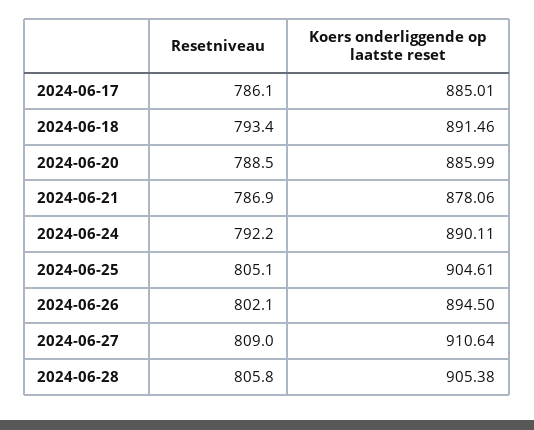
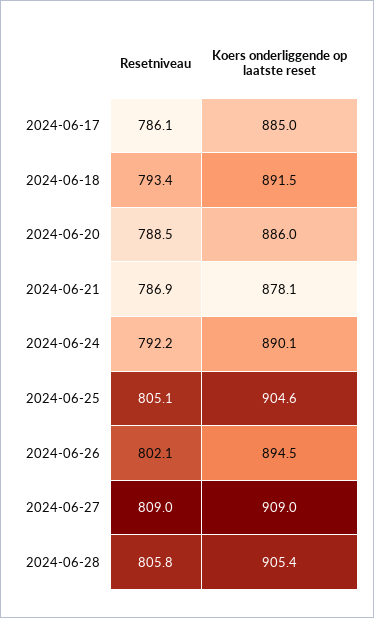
Koers onderliggende op laatste reset, 2024-06-27: 910.64 -> 909

